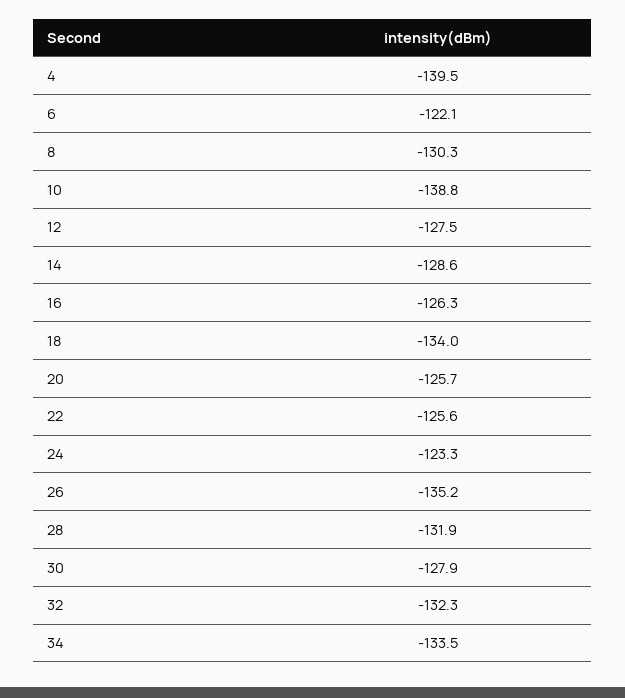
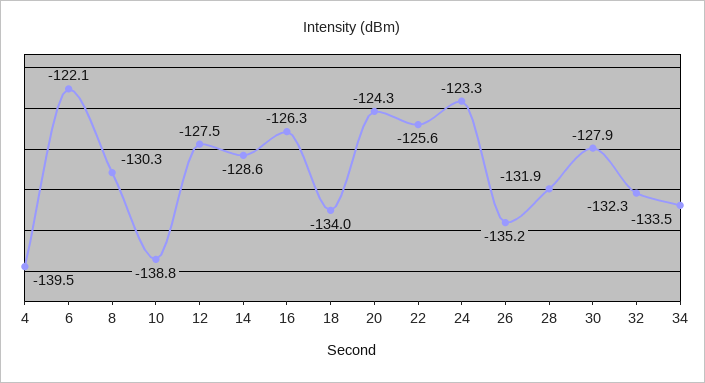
20: -125.7 -> -124.3

